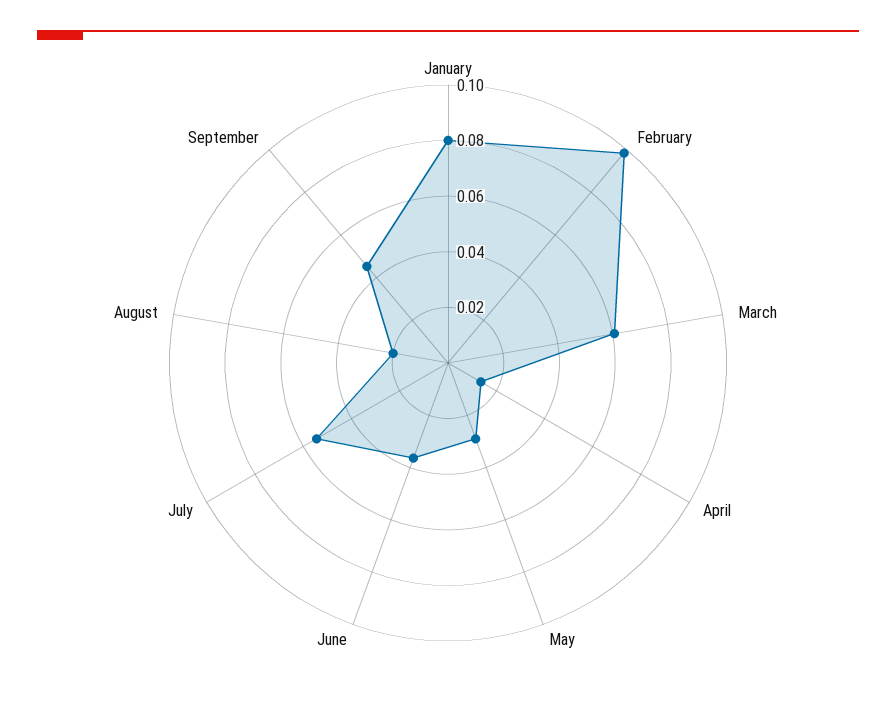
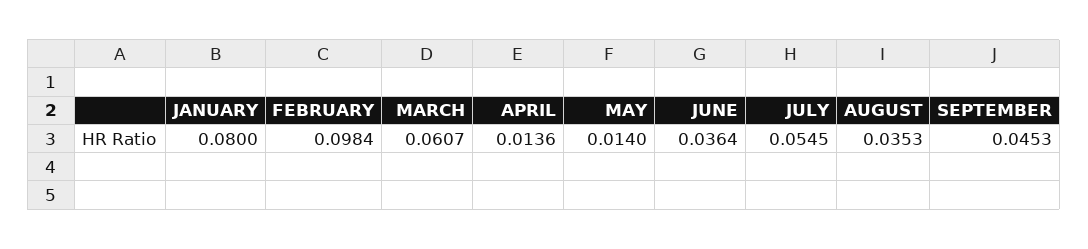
May: 0.03 -> 0.014
August: 0.02 -> 0.0353

